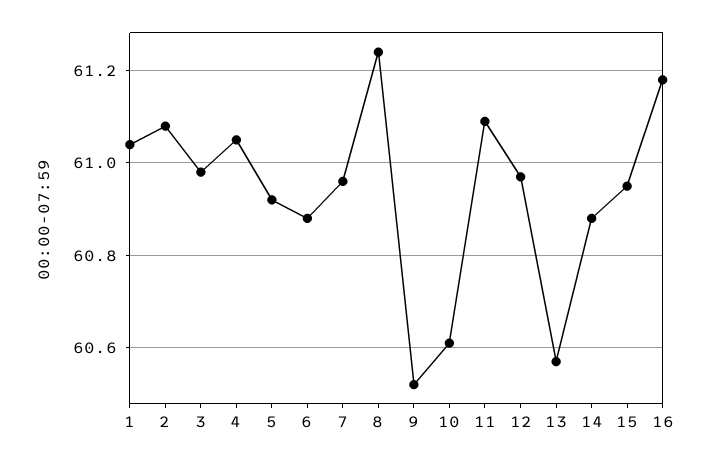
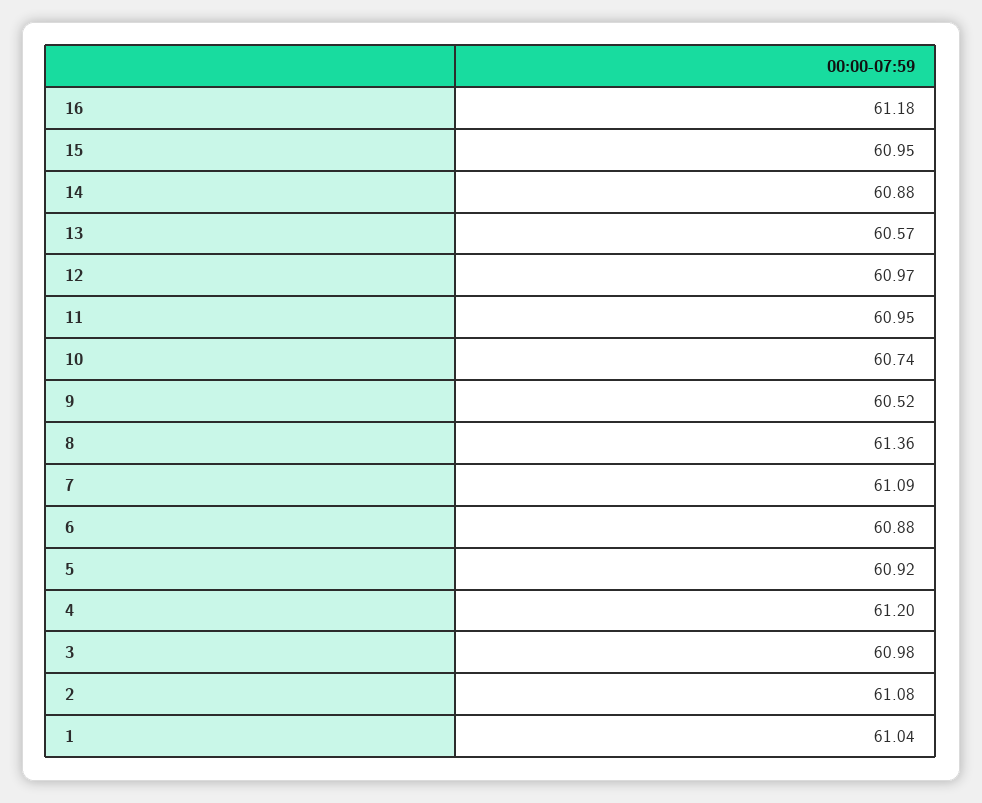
4: 61.05 -> 61.2
7: 60.95 -> 61.09
8: 61.25 -> 61.36
10: 60.6 -> 60.74
11: 61.1 -> 60.95

